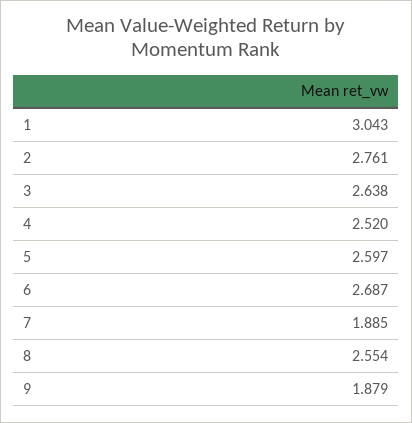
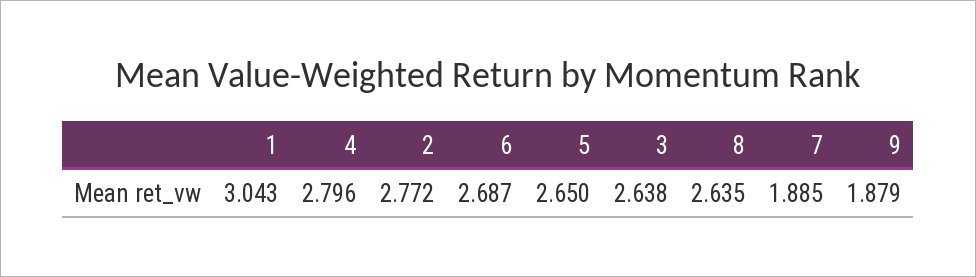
2: 2.761 -> 2.772
4: 2.52 -> 2.796
5: 2.597 -> 2.65
8: 2.554 -> 2.635

